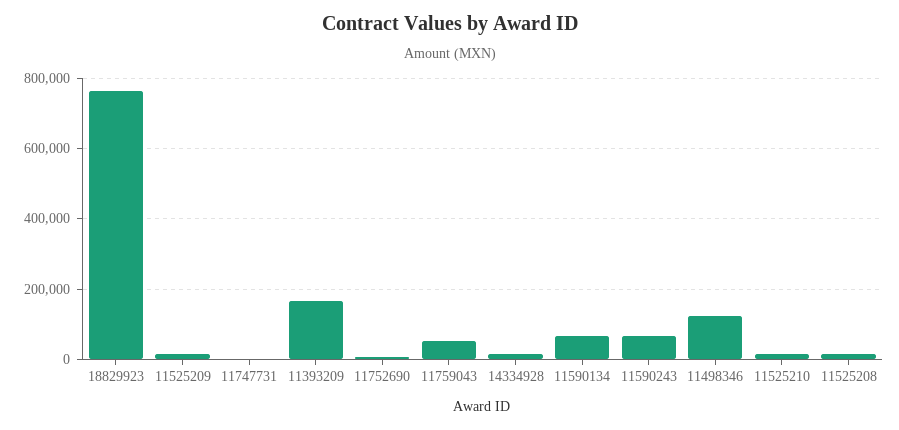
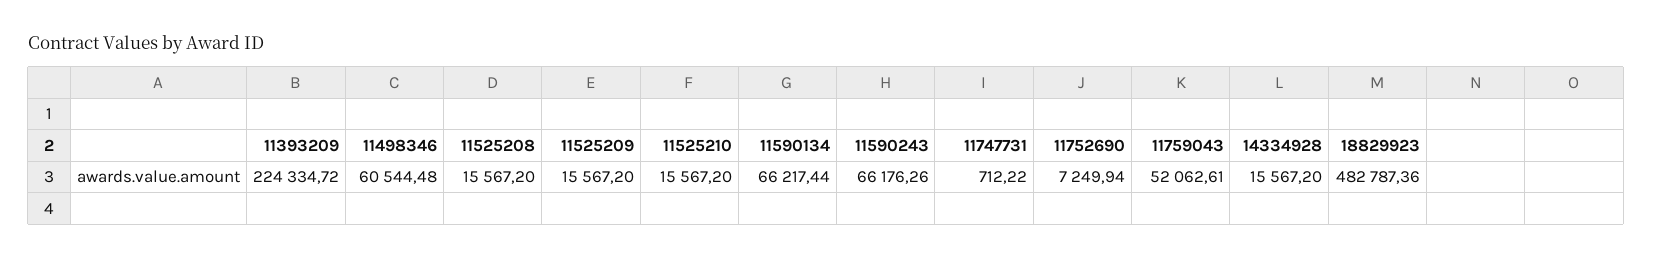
18829923: 760000 -> 482787.36
11393209: 160000 -> 224334.72
11498346: 120000 -> 60544.48

